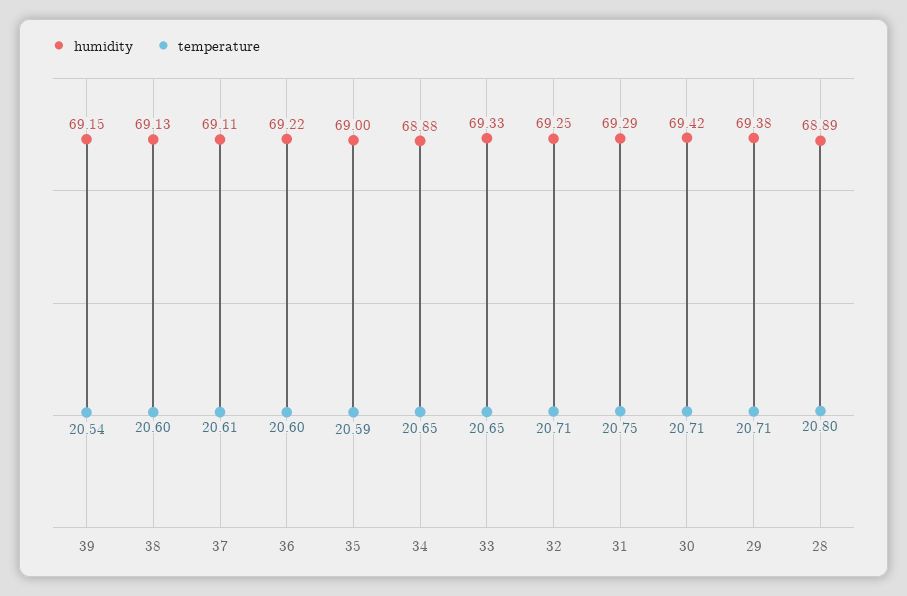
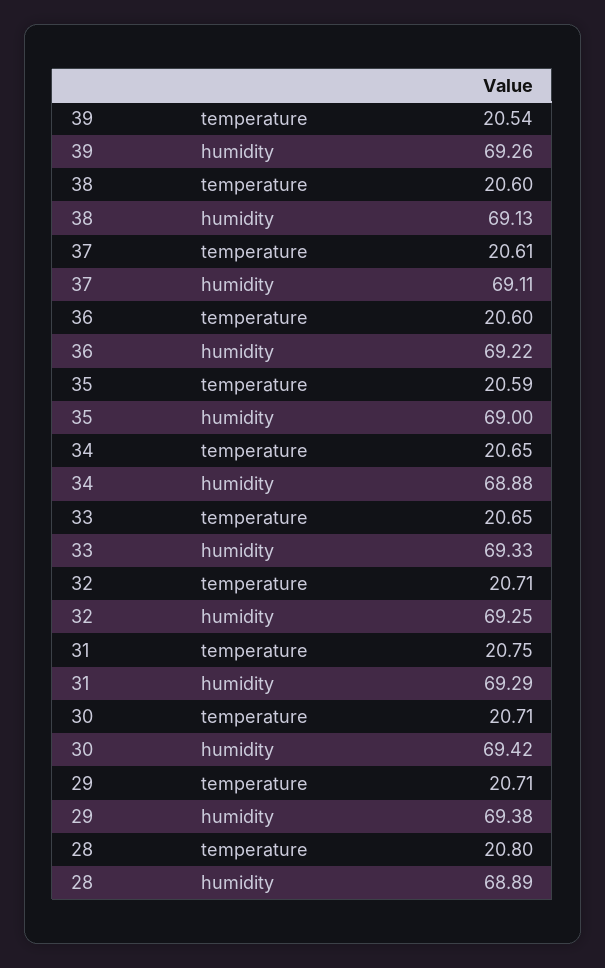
humidity, 39: 69.15 -> 69.26

